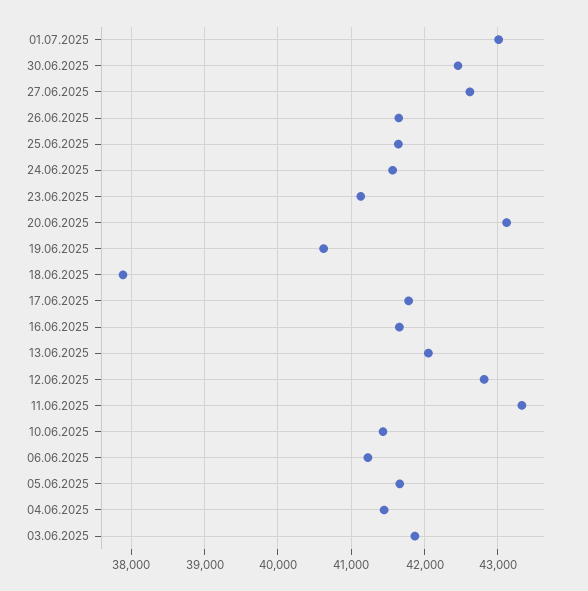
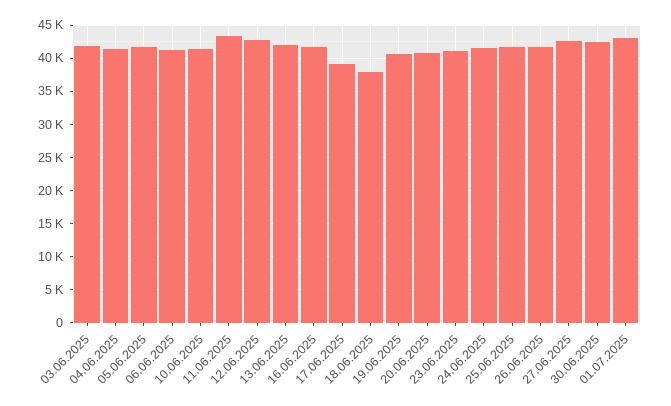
20.06.2025: 43100 -> 41000
17.06.2025: 41800 -> 39000

